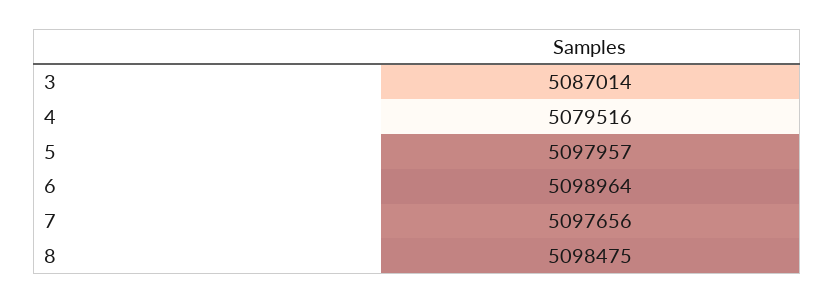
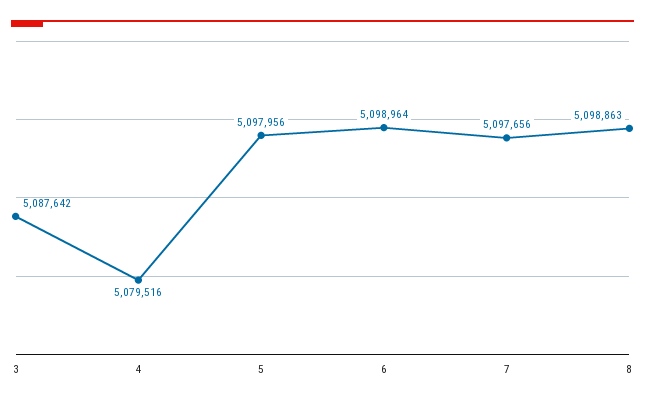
3: 5087014 -> 5087642
5: 5097957 -> 5097956
8: 5098475 -> 5098863

